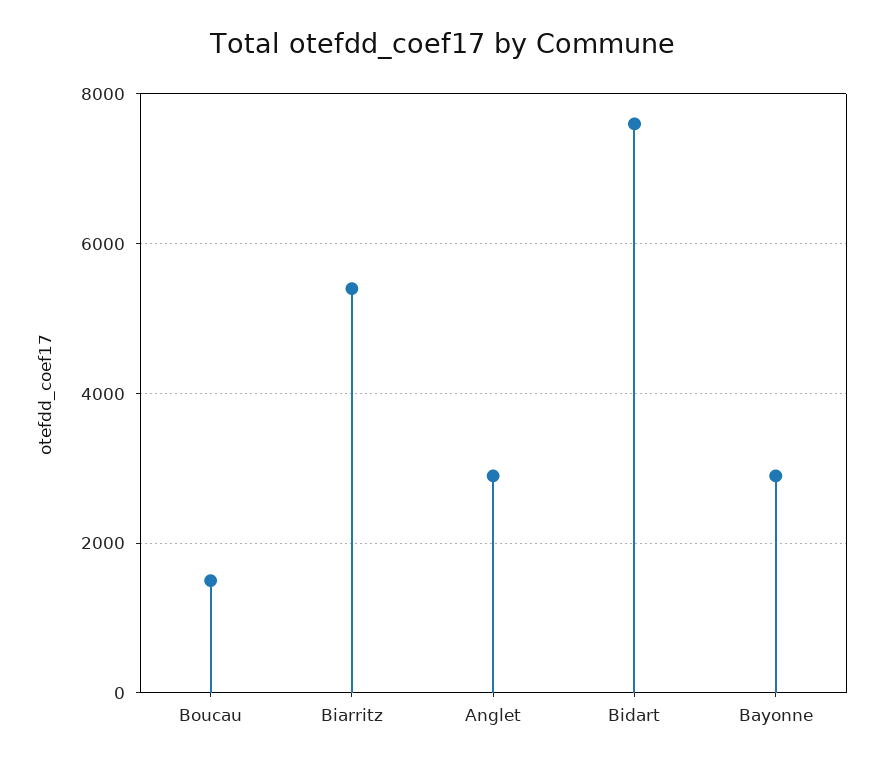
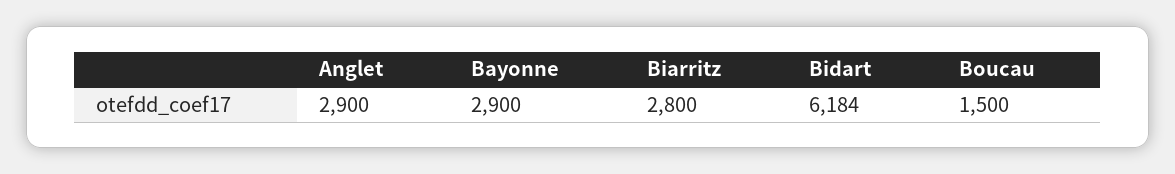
Biarritz: 5400 -> 2800
Bidart: 7600 -> 6184

